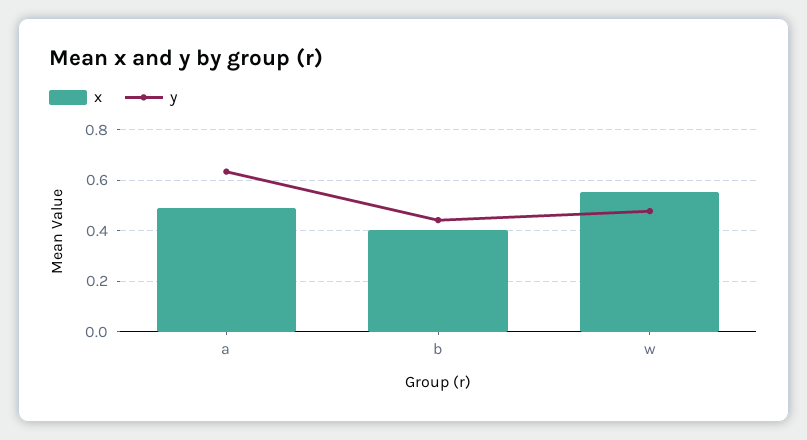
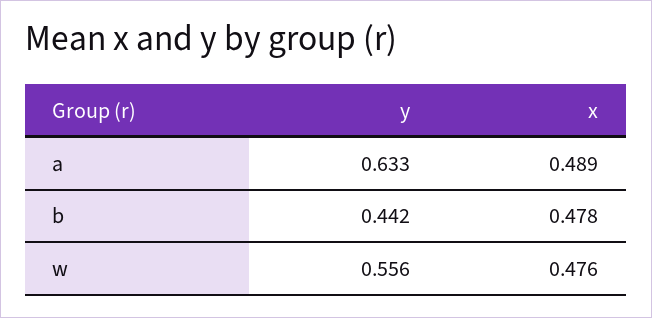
x, b: 0.4 -> 0.478
x, w: 0.55 -> 0.476
y, w: 0.475 -> 0.556

